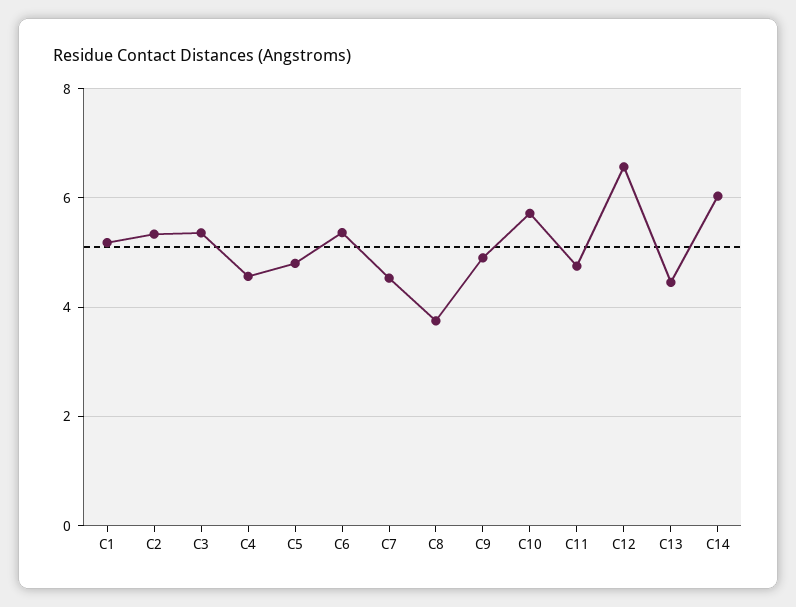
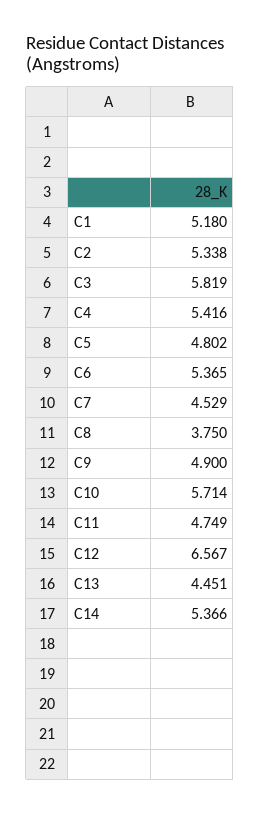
C3: 5.4 -> 5.819
C4: 4.6 -> 5.416
C14: 6 -> 5.366

